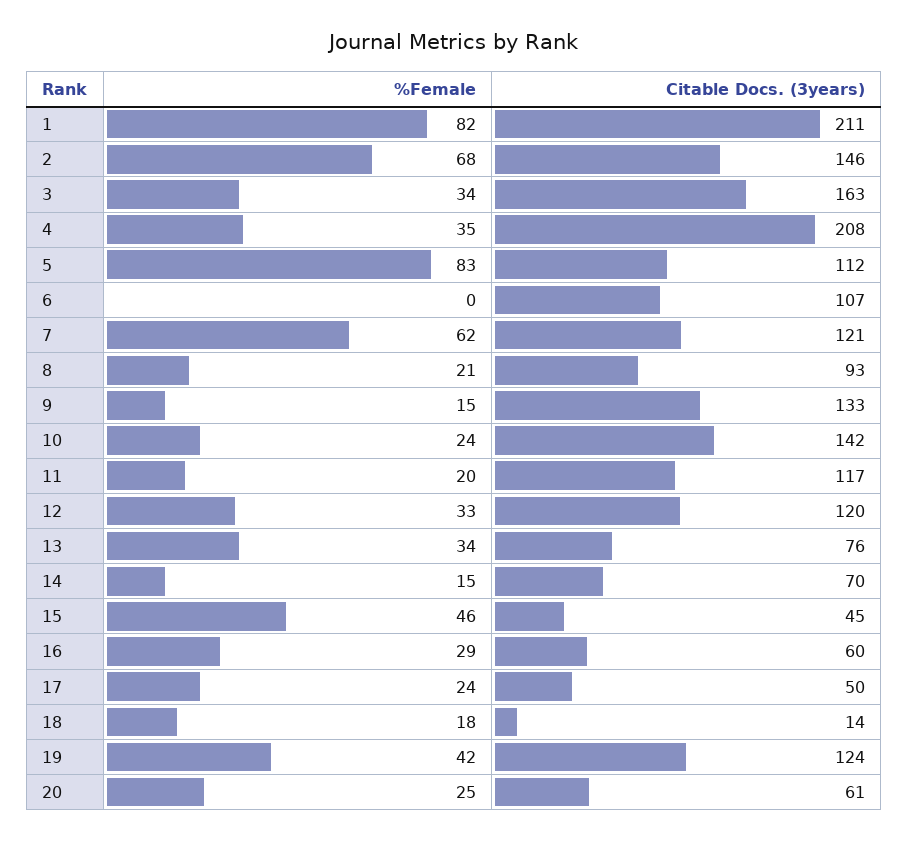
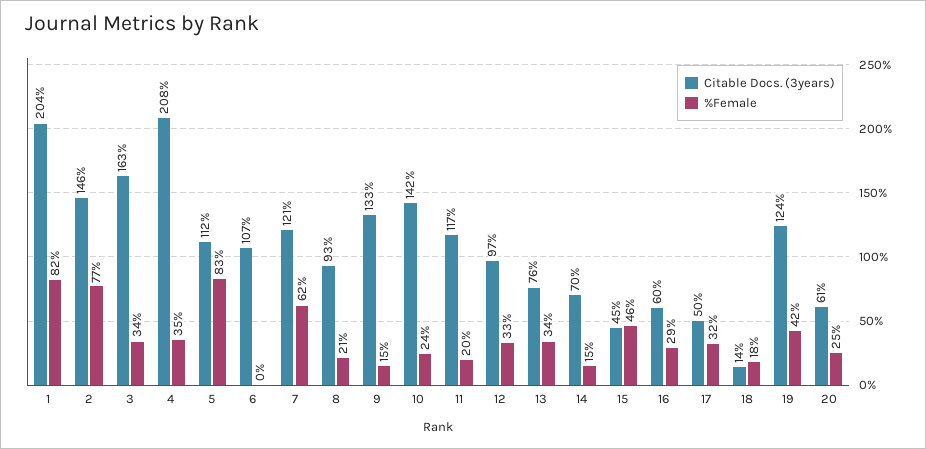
Citable Docs. (3years), 1: 211 -> 204
%Female, 2: 68 -> 77
Citable Docs. (3years), 12: 120 -> 97
%Female, 17: 24 -> 32

